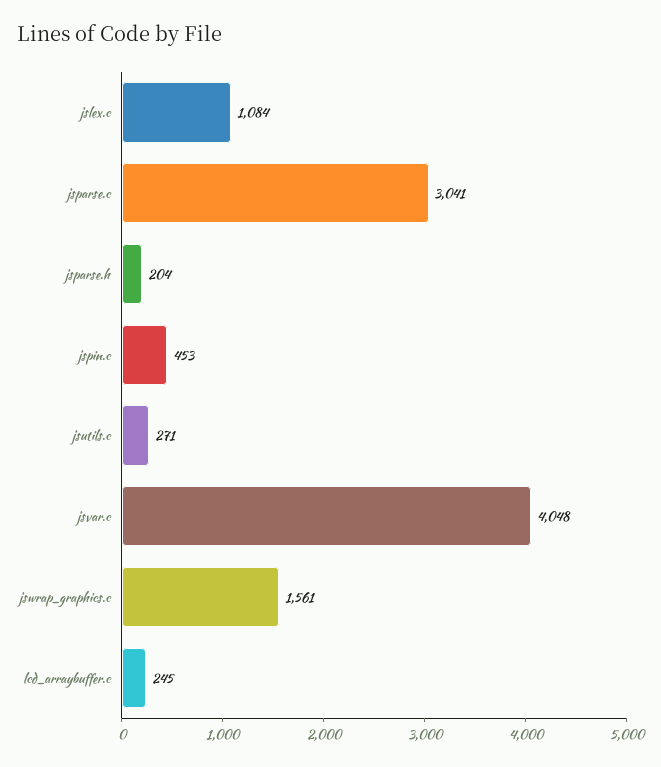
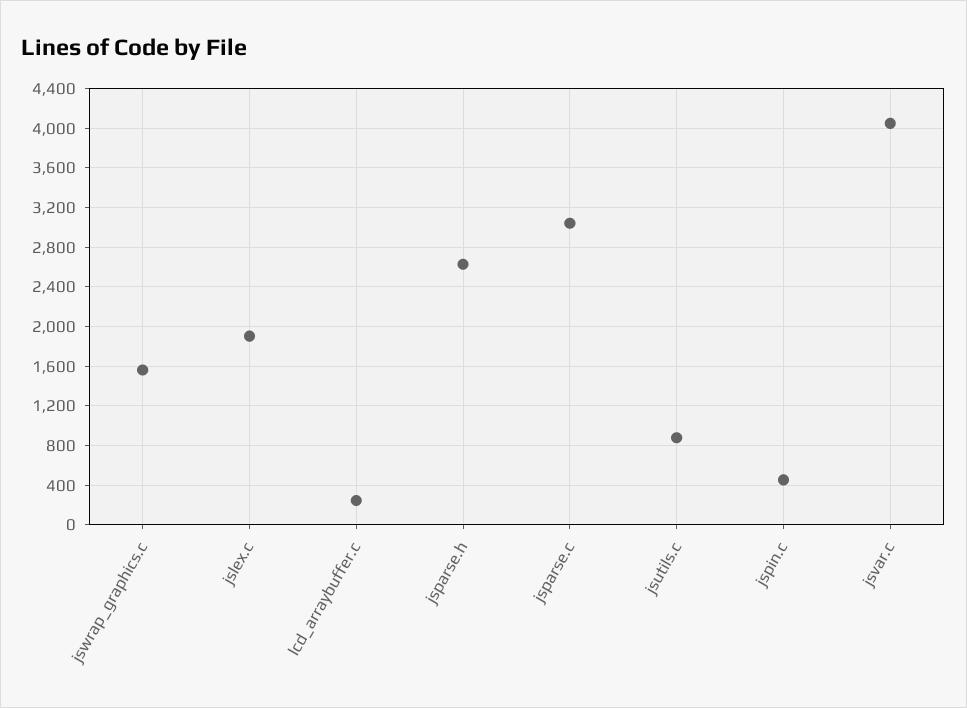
jslex.c: 1084 -> 1900
jsparse.h: 204 -> 2600
jsutils.c: 271 -> 900

